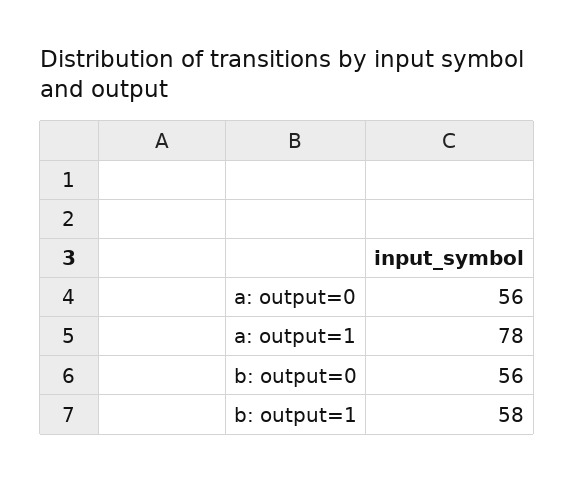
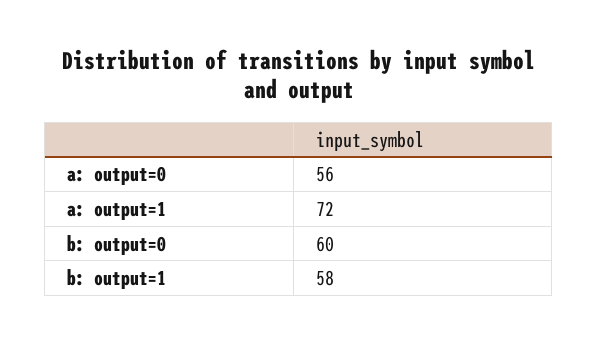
a: output=1: 78 -> 72
b: output=0: 56 -> 60

